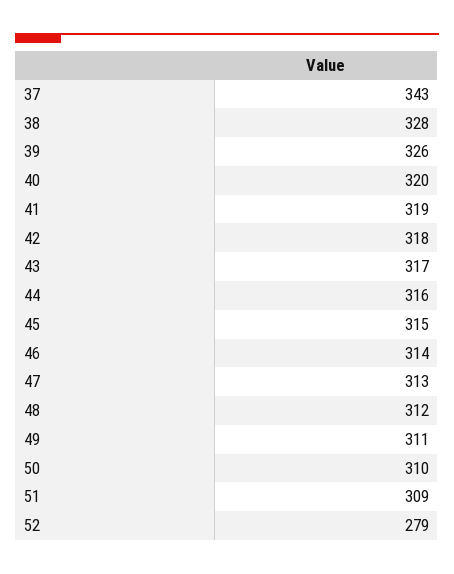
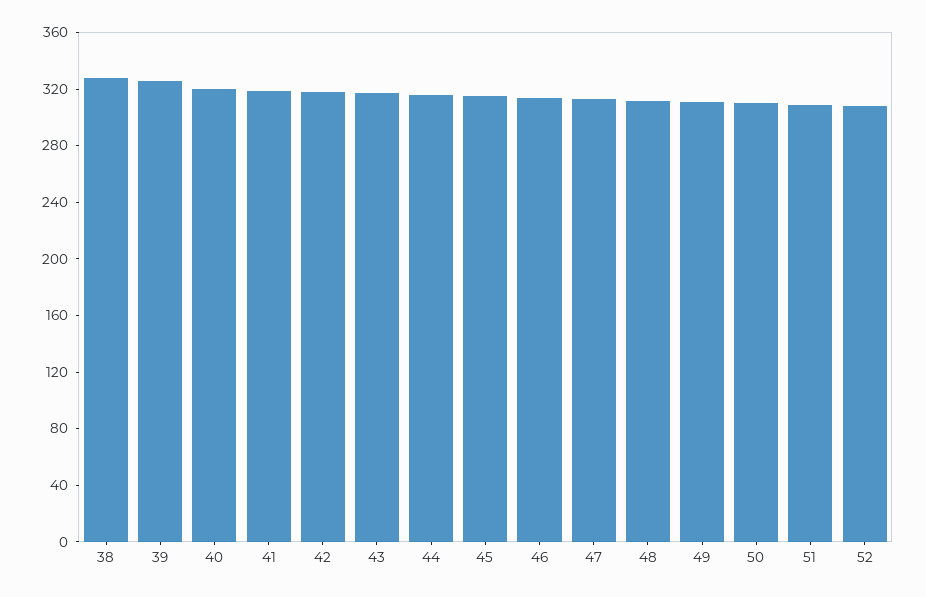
37: 343 -> none
52: 279 -> 310

